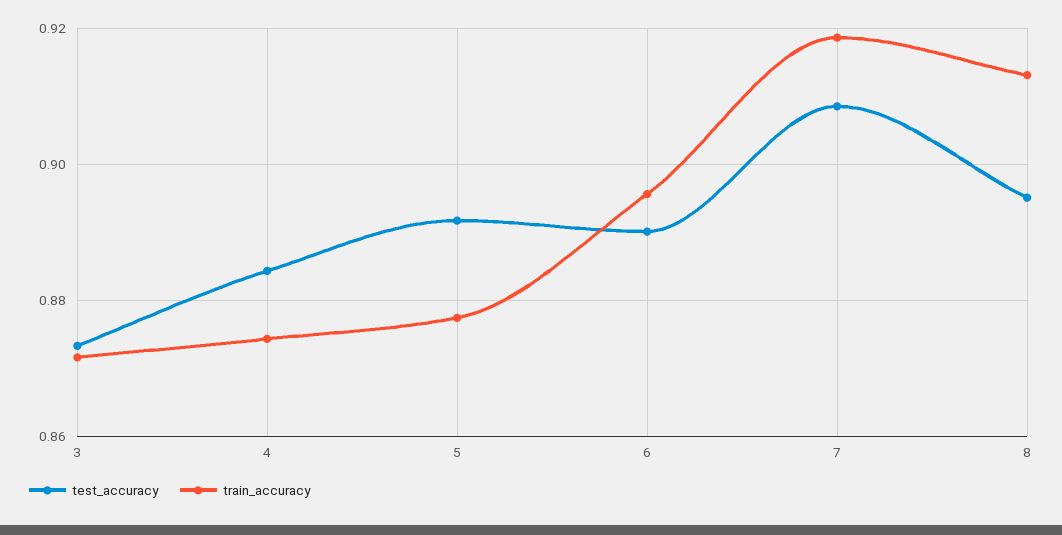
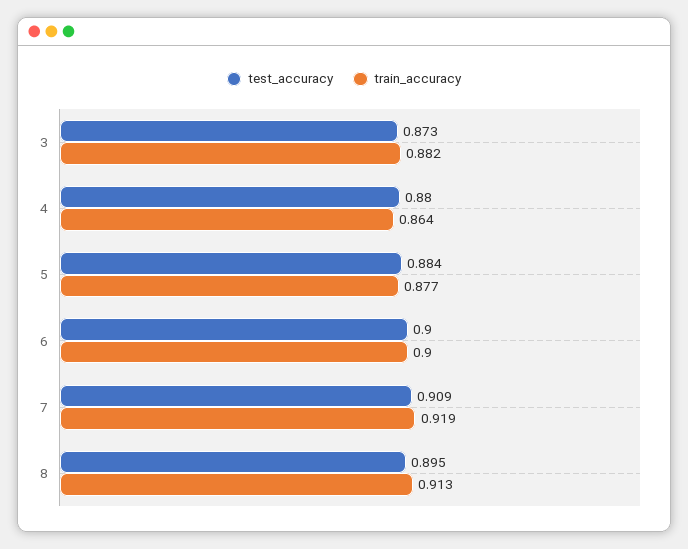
train_accuracy, 3: 0.872 -> 0.882
test_accuracy, 4: 0.884 -> 0.88
train_accuracy, 4: 0.874 -> 0.864
test_accuracy, 5: 0.892 -> 0.884
test_accuracy, 6: 0.89 -> 0.9
train_accuracy, 6: 0.896 -> 0.9

